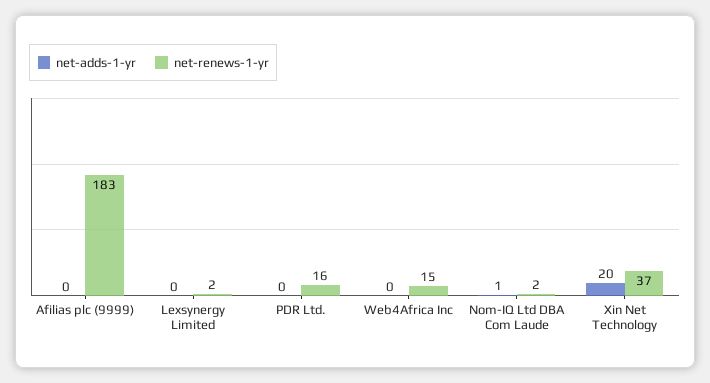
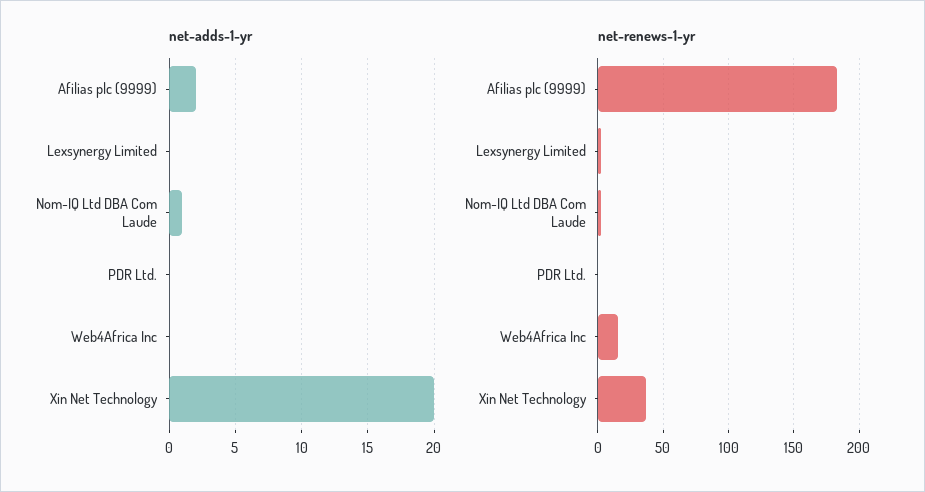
net-adds-1-yr, Afilias plc (9999): 0 -> 2
net-renews-1-yr, PDR Ltd.: 16 -> 0

